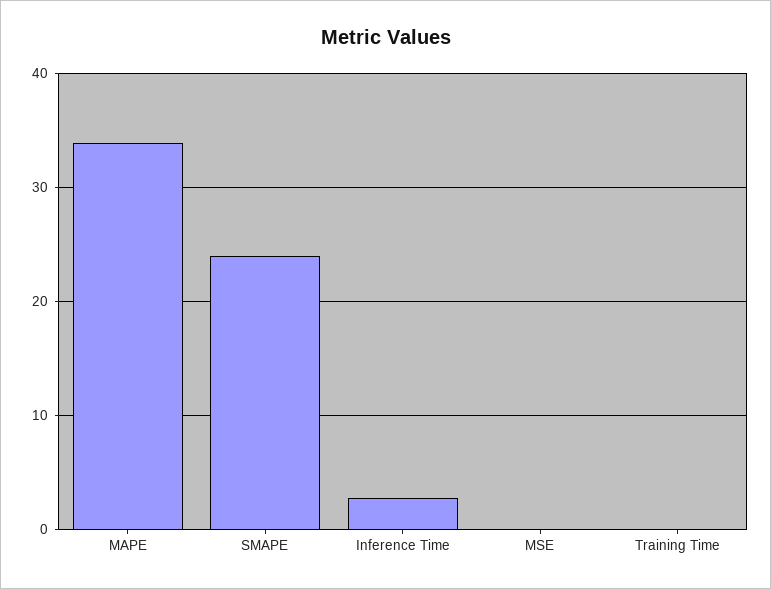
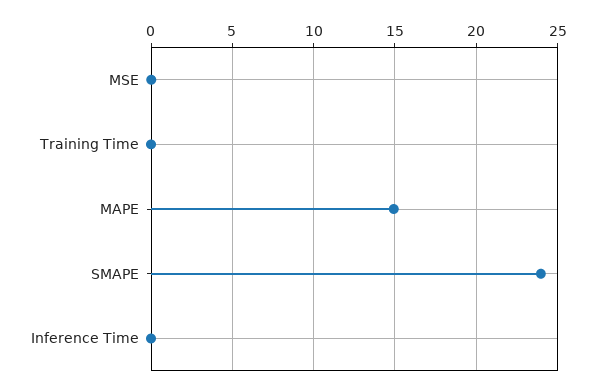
MAPE: 34 -> 15
Inference Time: 3 -> 0

